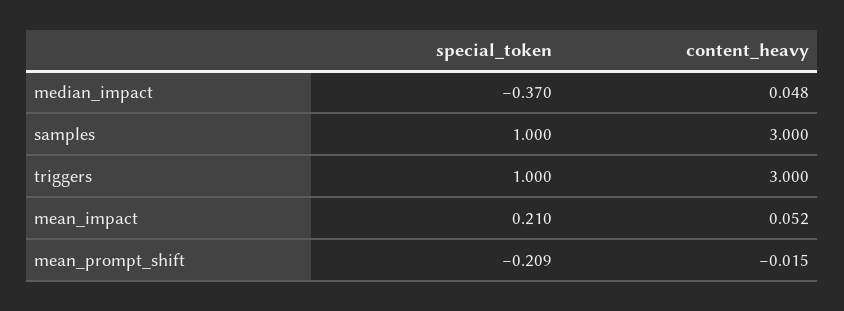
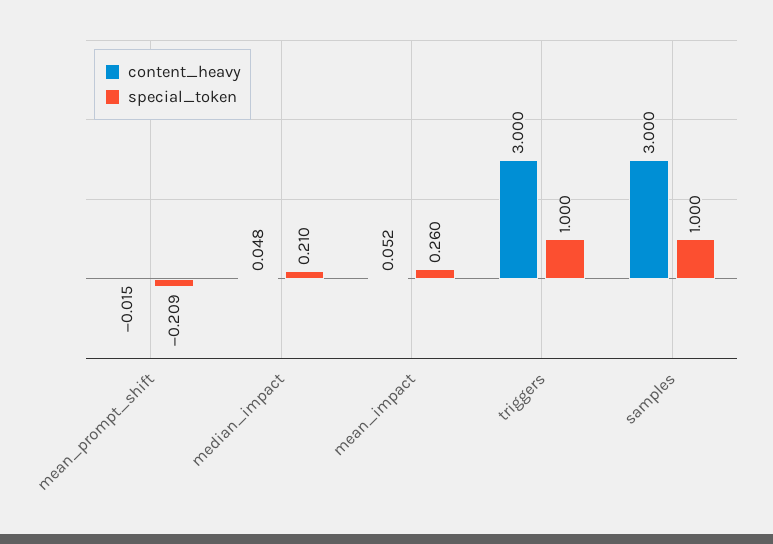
special_token, median_impact: -0.37 -> 0.21
special_token, mean_impact: 0.21 -> 0.26

